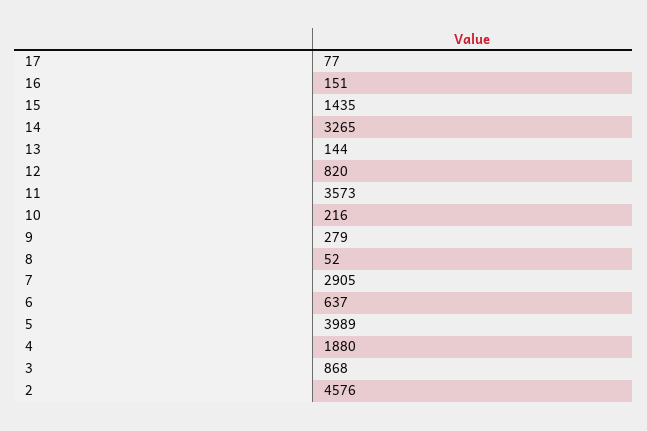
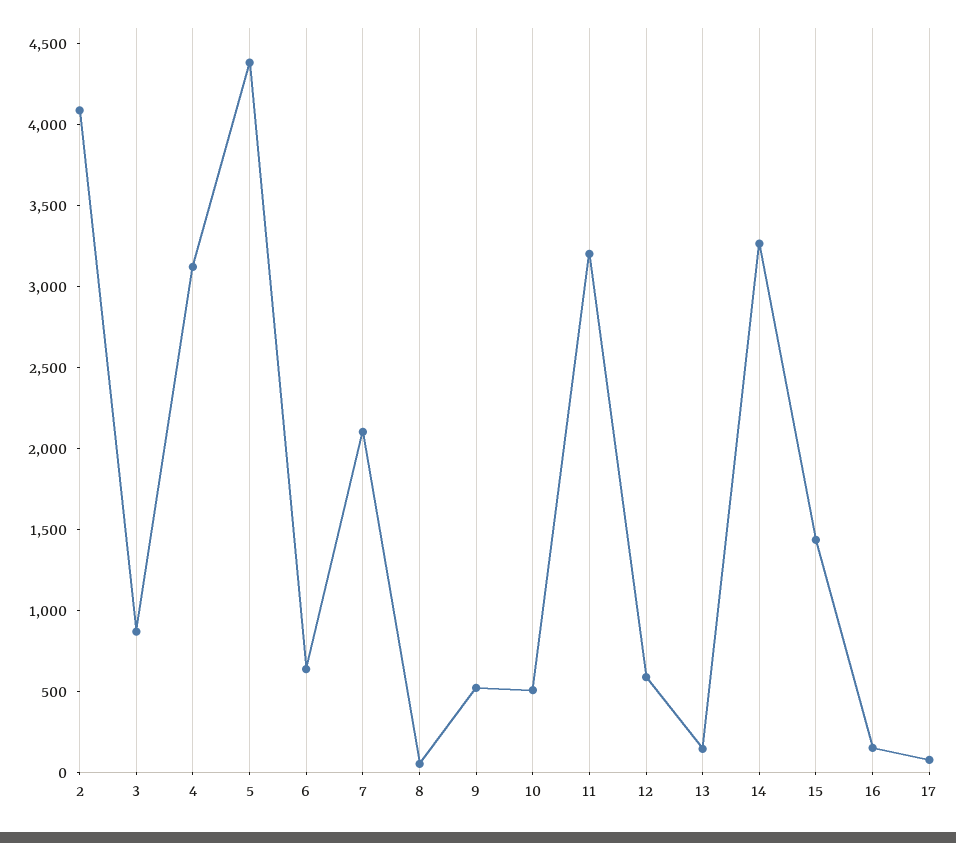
12: 820 -> 600
11: 3573 -> 3200
10: 216 -> 500
9: 279 -> 500
7: 2905 -> 2100
5: 3989 -> 4400
4: 1880 -> 3100
2: 4576 -> 4100

